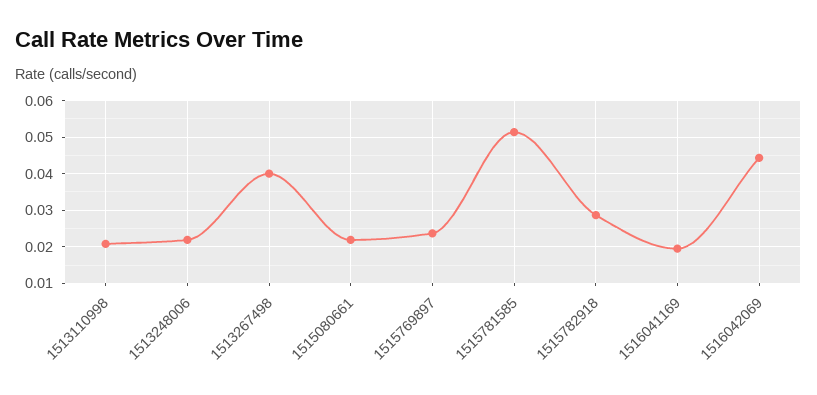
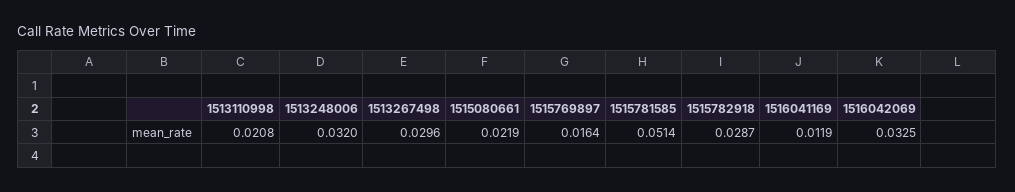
1513248006: 0.022 -> 0.032
1513267498: 0.04 -> 0.0296
1515769897: 0.024 -> 0.0164
1516041169: 0.02 -> 0.0119
1516042069: 0.044 -> 0.0325

